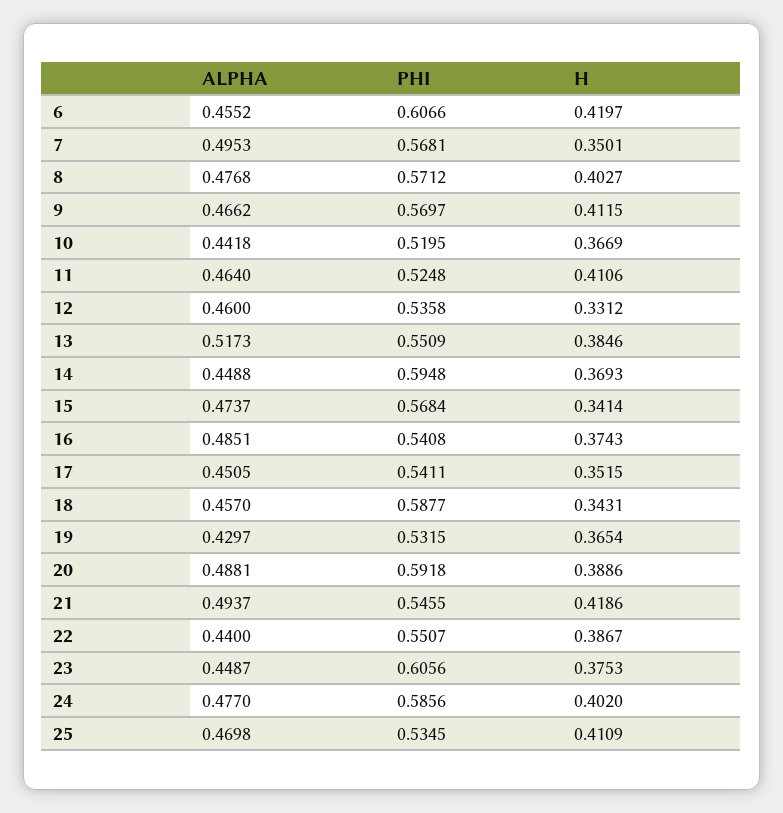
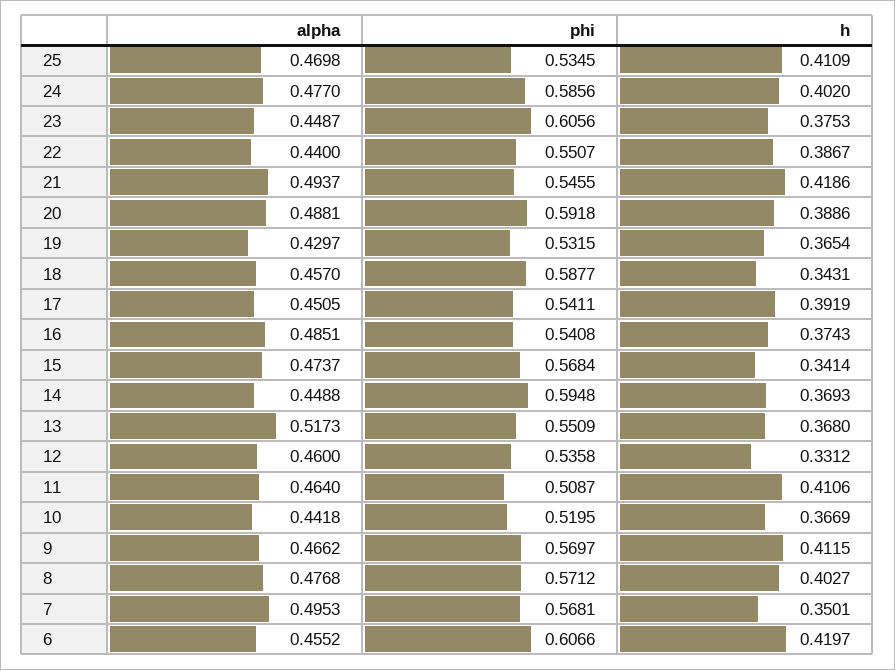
PHI, 11: 0.5248 -> 0.5087
H, 13: 0.3846 -> 0.368
H, 17: 0.3515 -> 0.3919

